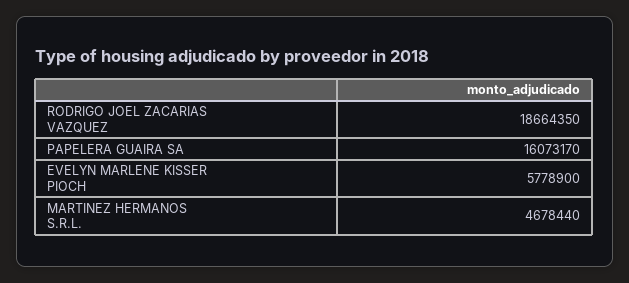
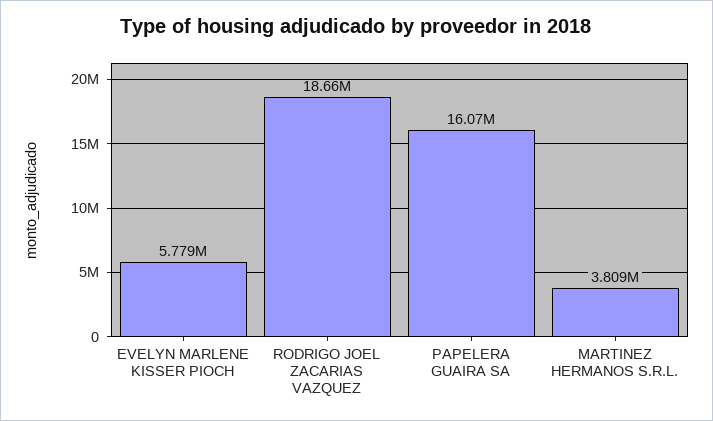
MARTINEZ HERMANOS S.R.L.: 4678440 -> 3809000

